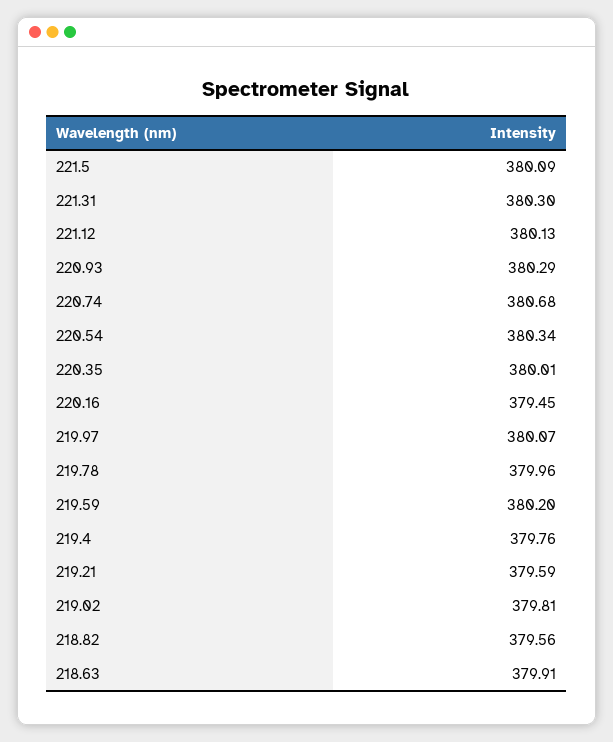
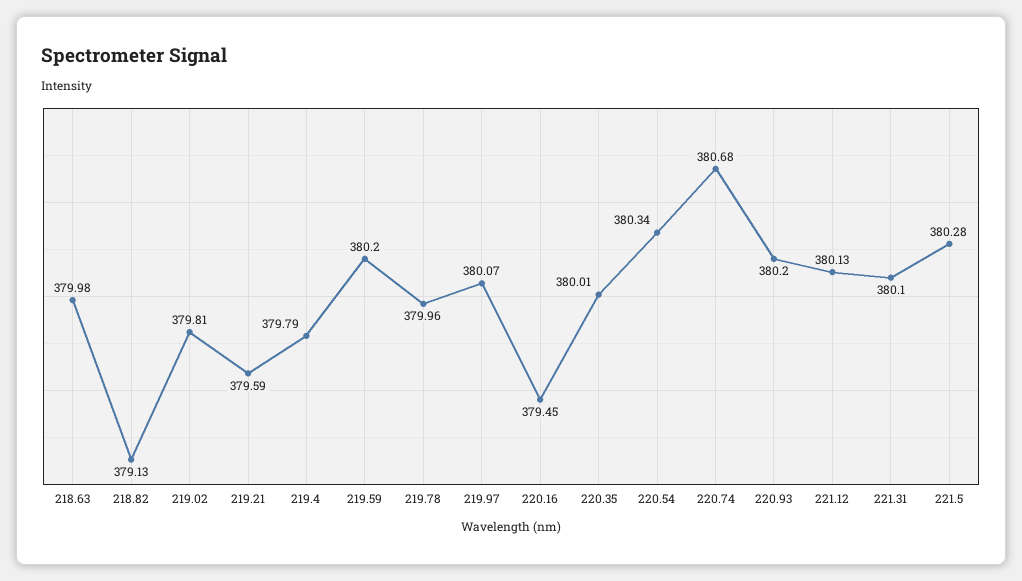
221.5: 380.09 -> 380.28
221.31: 380.3 -> 380.1
220.93: 380.29 -> 380.2
219.4: 379.76 -> 379.79
218.82: 379.56 -> 379.13
218.63: 379.91 -> 379.98

